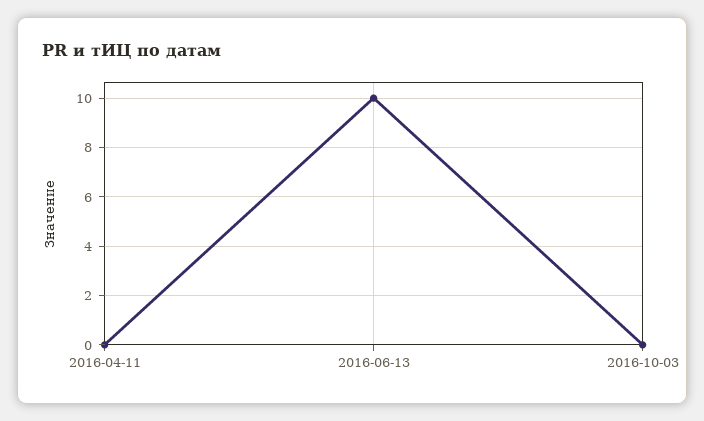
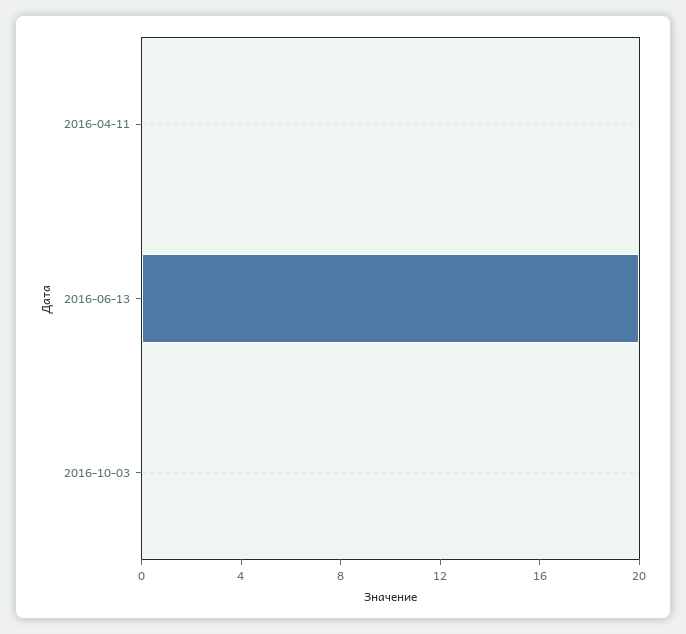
2016-06-13: 10 -> 20

